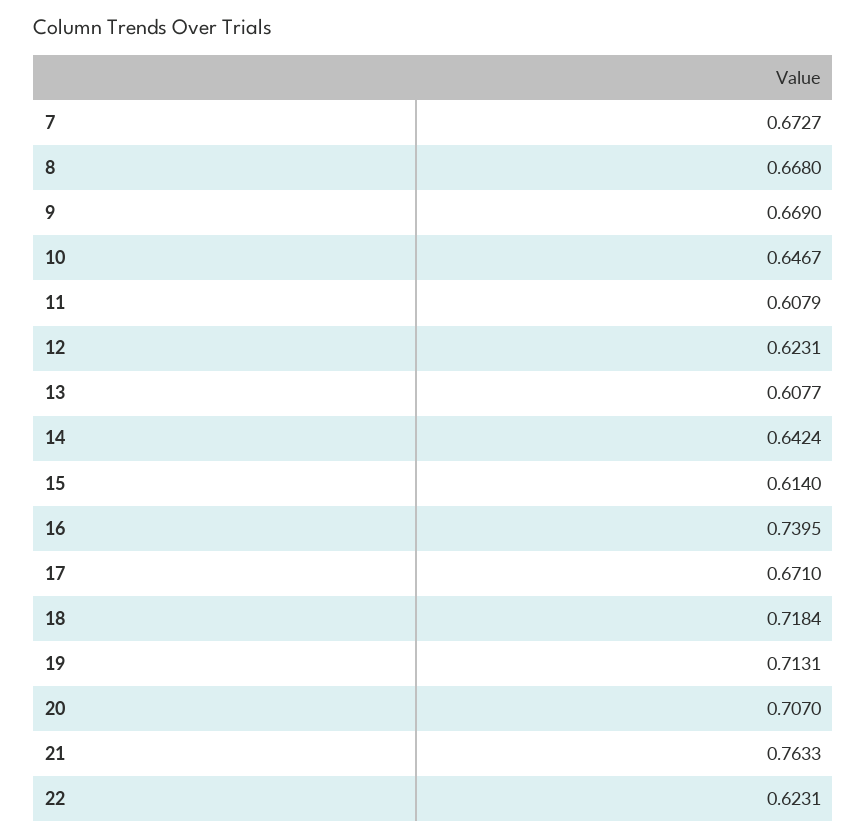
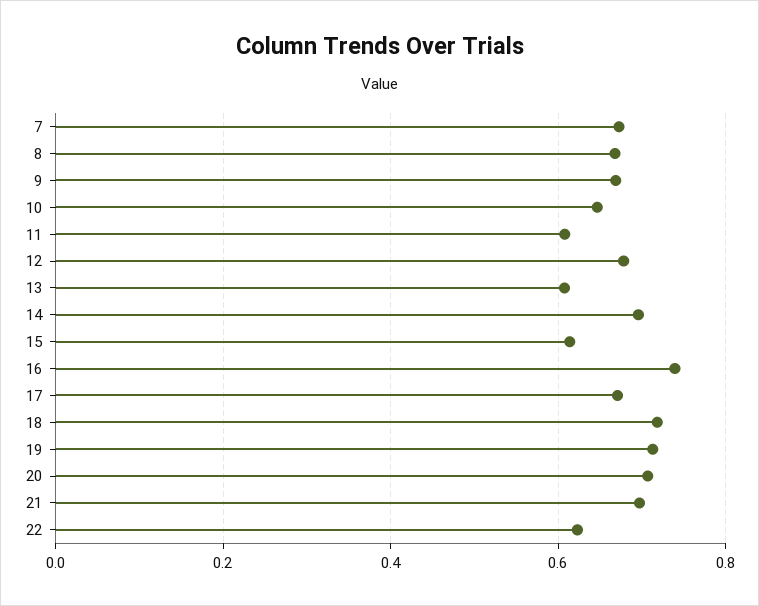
12: 0.6231 -> 0.68
14: 0.6424 -> 0.7
21: 0.7633 -> 0.7

